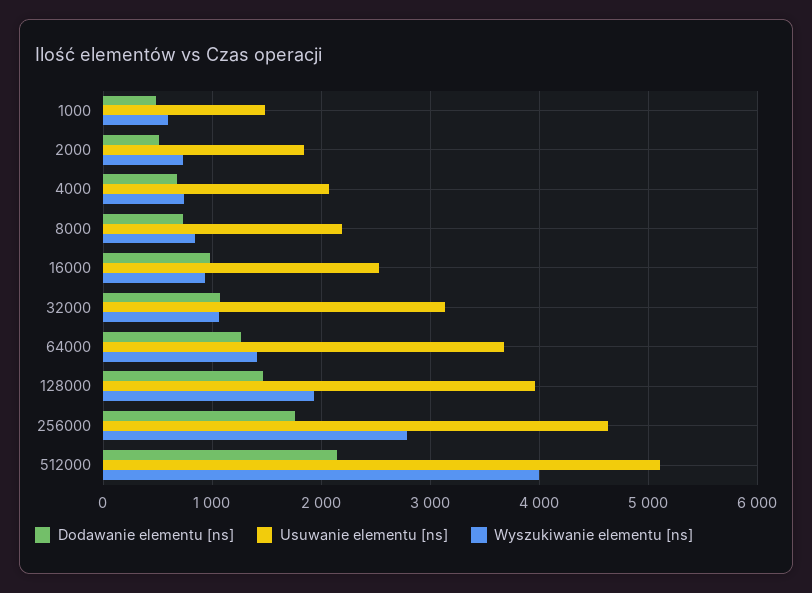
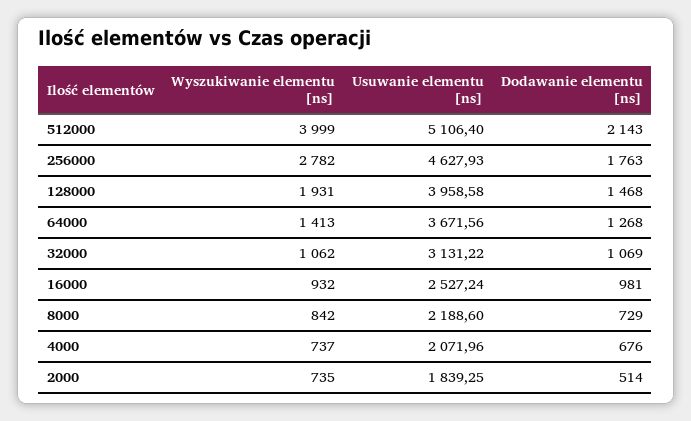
Dodawanie elementu [ns], 1000: 500 -> none
Usuwanie elementu [ns], 1000: 1500 -> none
Wyszukiwanie elementu [ns], 1000: 600 -> none

